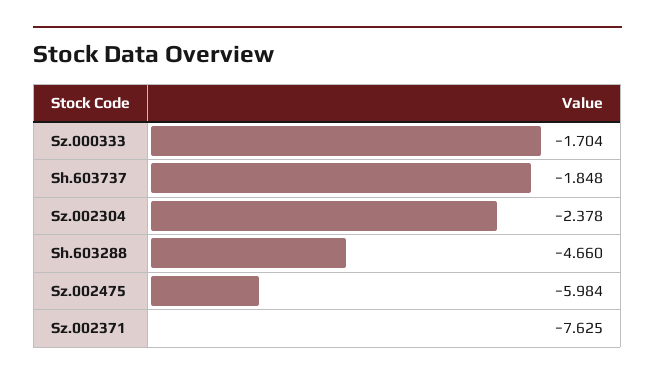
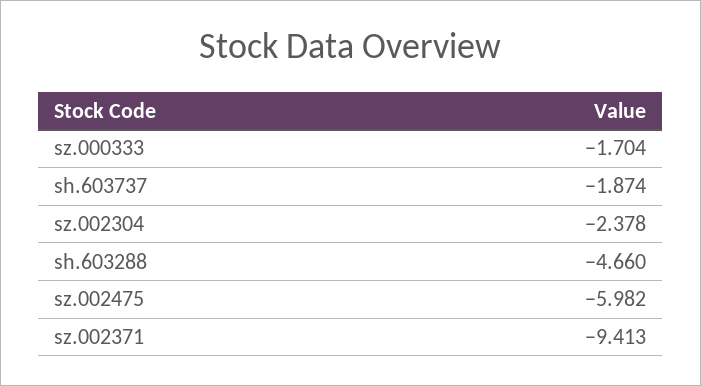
Sh.603737: -1.848 -> -1.874
Sz.002475: -5.984 -> -5.982
Sz.002371: -7.625 -> -9.413

